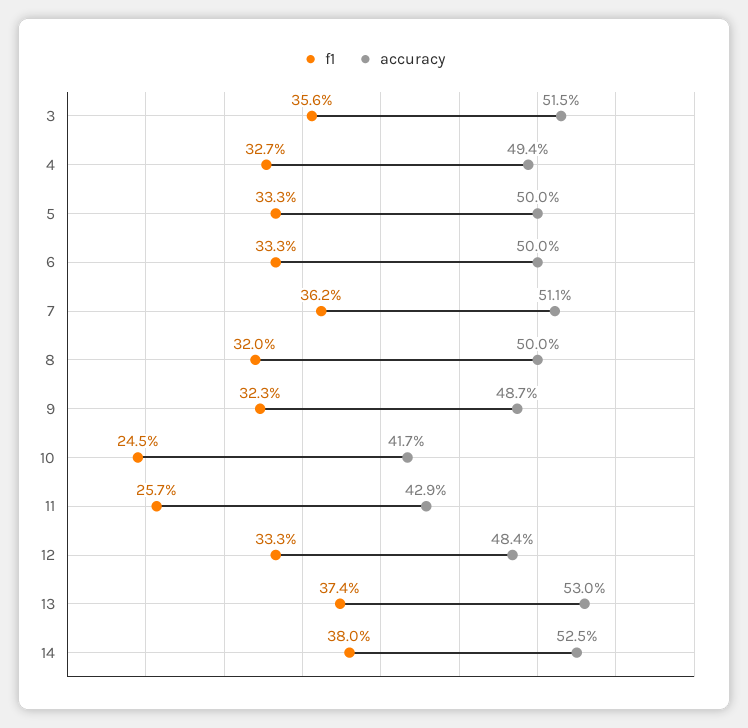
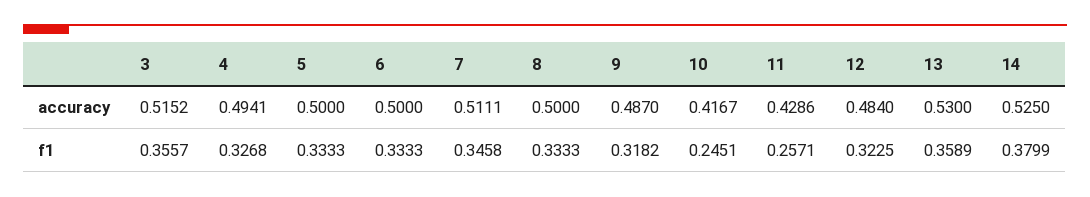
f1, 7: 0.362 -> 0.3458
f1, 8: 0.32 -> 0.3333
f1, 9: 0.323 -> 0.3182
f1, 12: 0.333 -> 0.3225
f1, 13: 0.374 -> 0.3589

